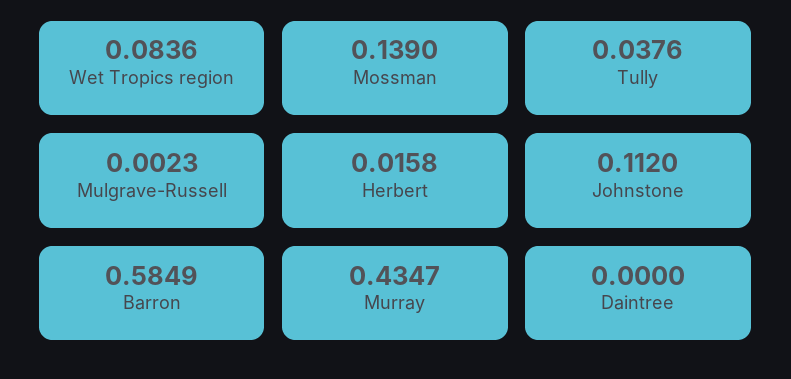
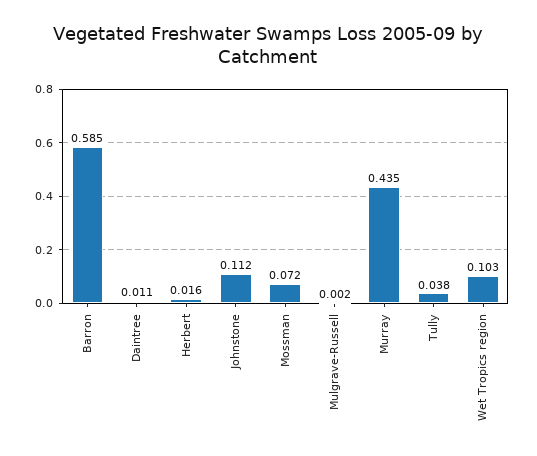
Wet Tropics region: 0.0836 -> 0.103
Mossman: 0.139 -> 0.072
Daintree: 0 -> 0.011

